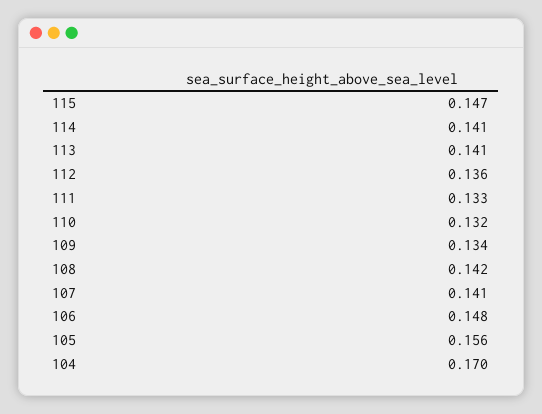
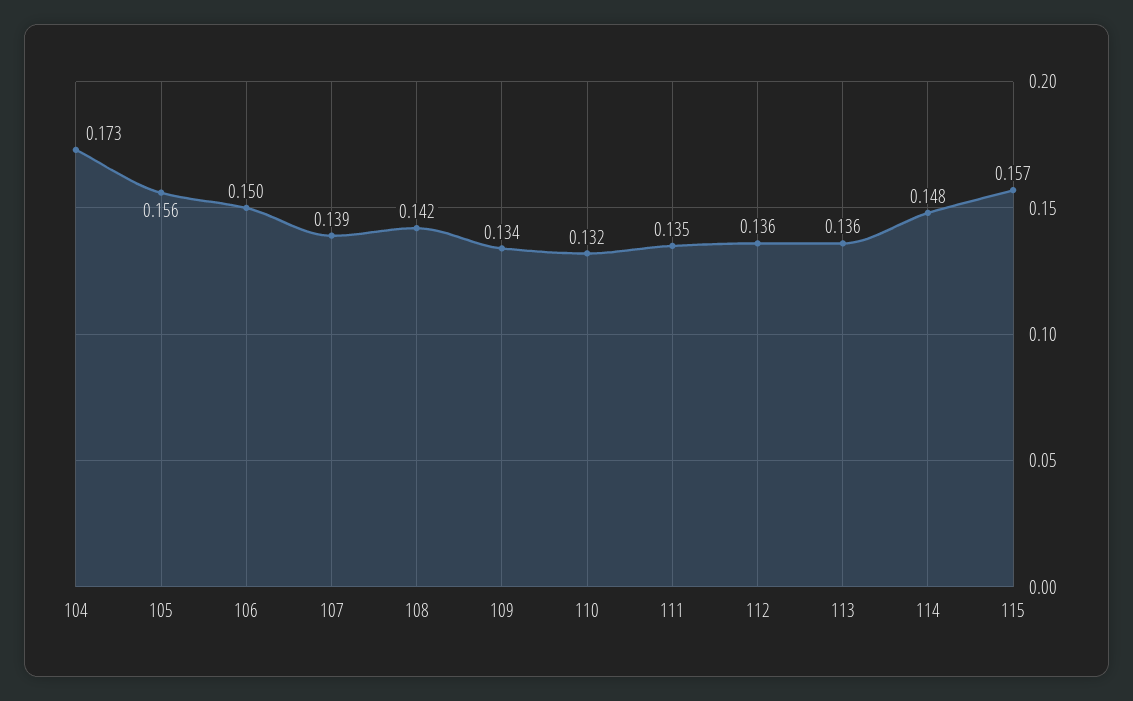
115: 0.147 -> 0.157
114: 0.141 -> 0.148
113: 0.141 -> 0.136
111: 0.133 -> 0.135
107: 0.141 -> 0.139
106: 0.148 -> 0.15
104: 0.17 -> 0.173

